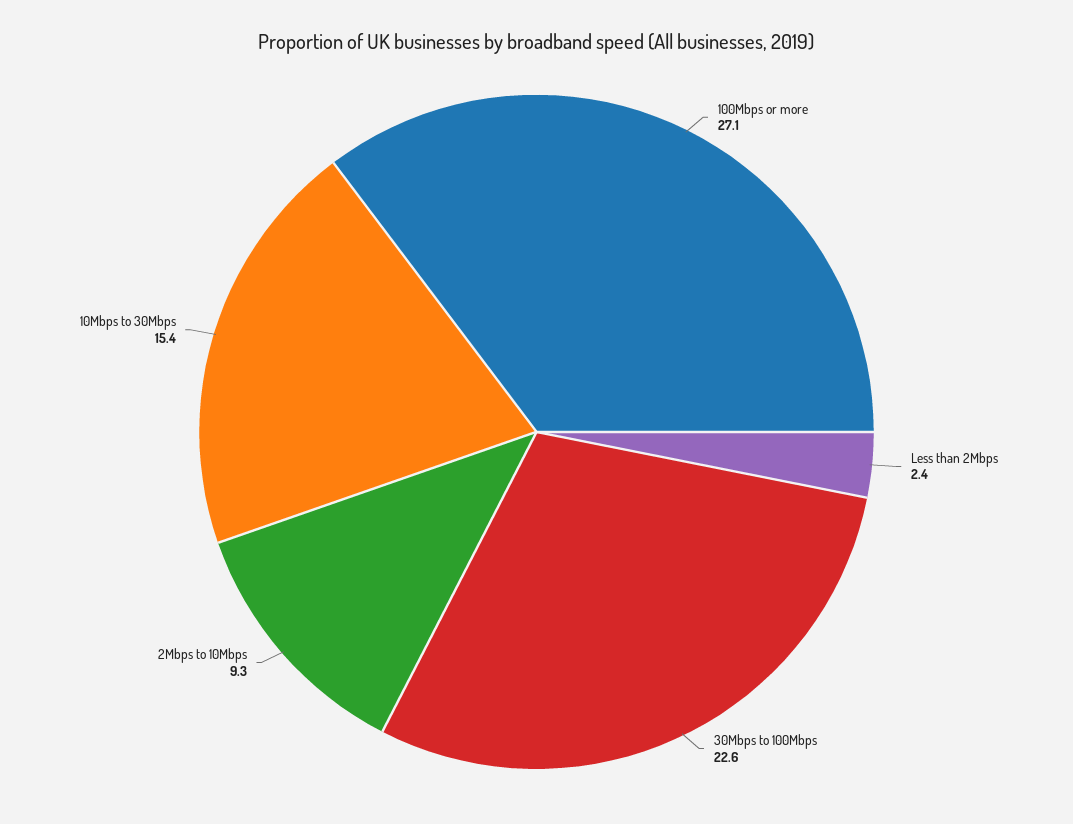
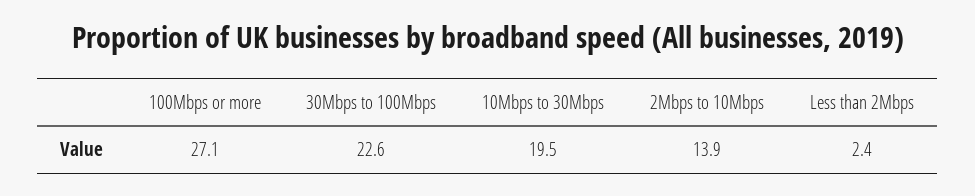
2Mbps to 10Mbps: 9.3 -> 13.9
10Mbps to 30Mbps: 15.4 -> 19.5

